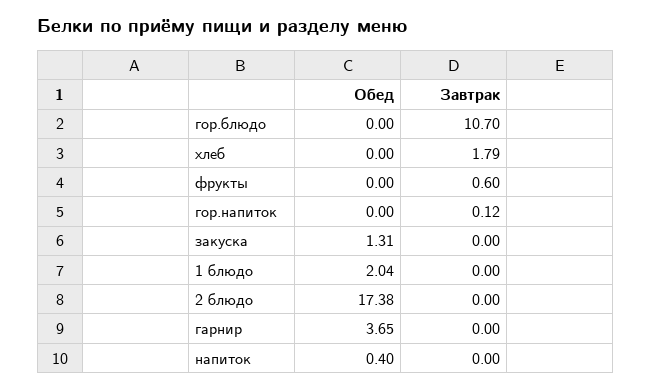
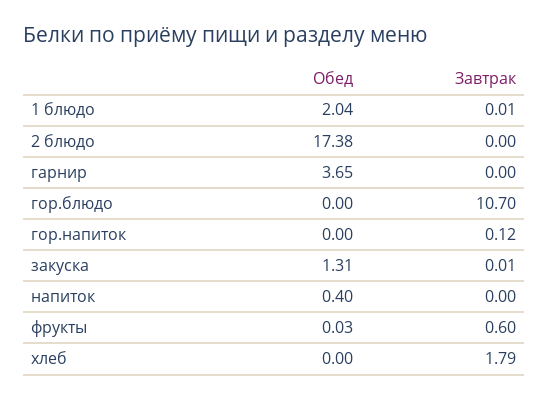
Обед, фрукты: 0 -> 0.03
Завтрак, закуска: 0 -> 0.01
Завтрак, 1 блюдо: 0 -> 0.01

